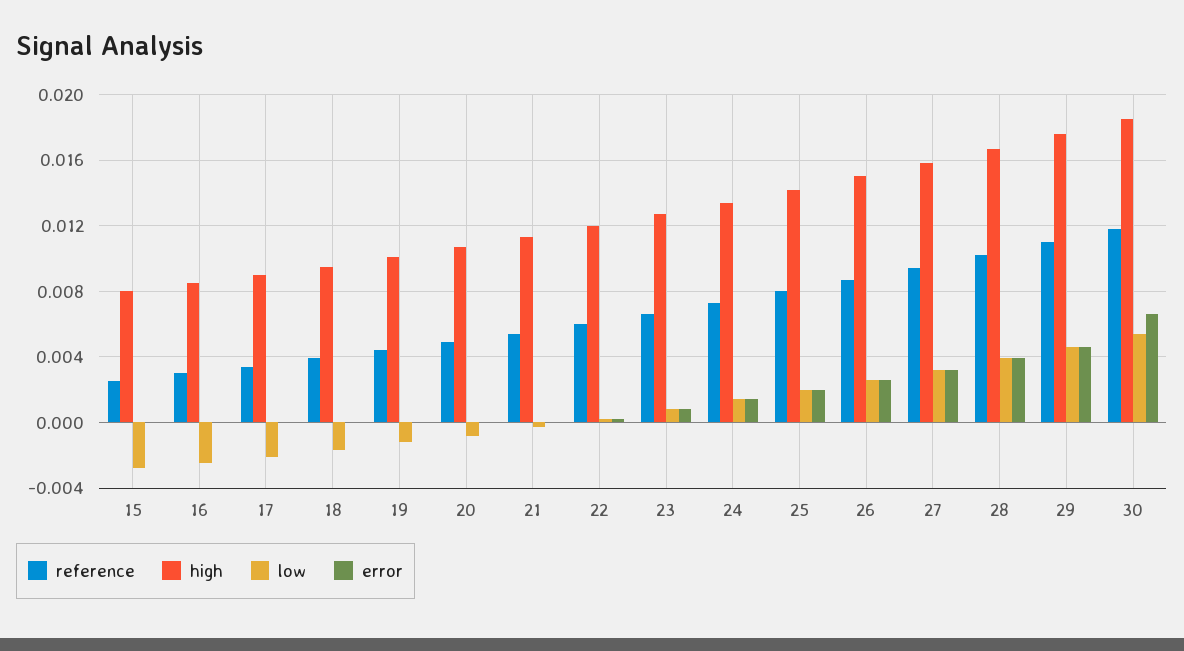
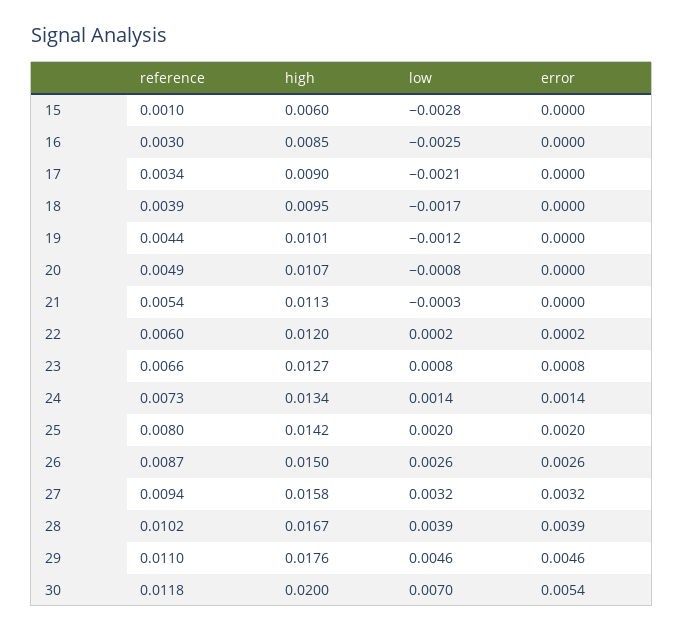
reference, 15: 0.0025 -> 0.001
high, 15: 0.008 -> 0.006
high, 30: 0.0185 -> 0.02
low, 30: 0.0055 -> 0.007
error, 30: 0.0065 -> 0.0054

